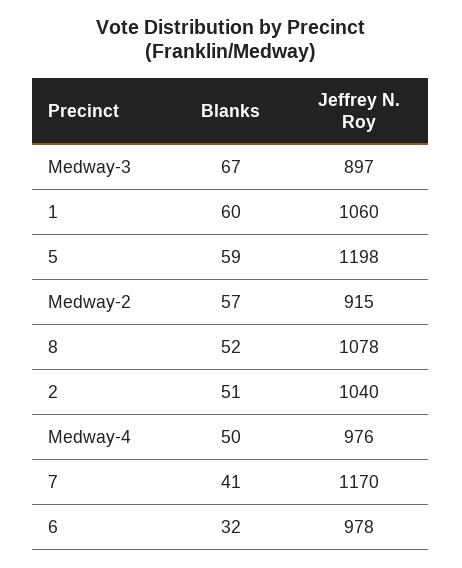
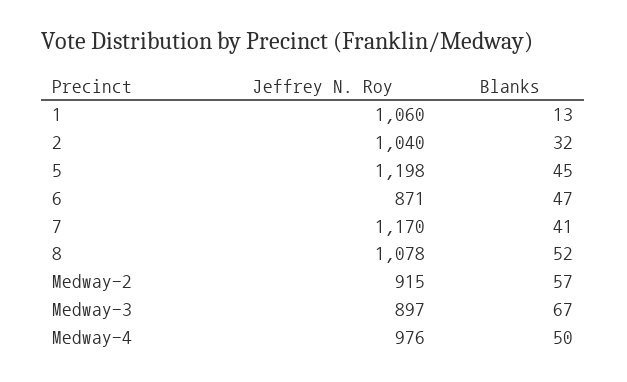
Blanks, 1: 60 -> 13
Blanks, 5: 59 -> 45
Blanks, 2: 51 -> 32
Blanks, 6: 32 -> 47
Jeffrey N. Roy, 6: 978 -> 871

